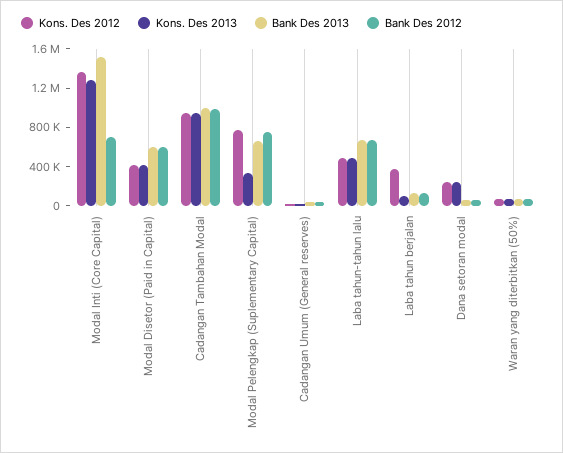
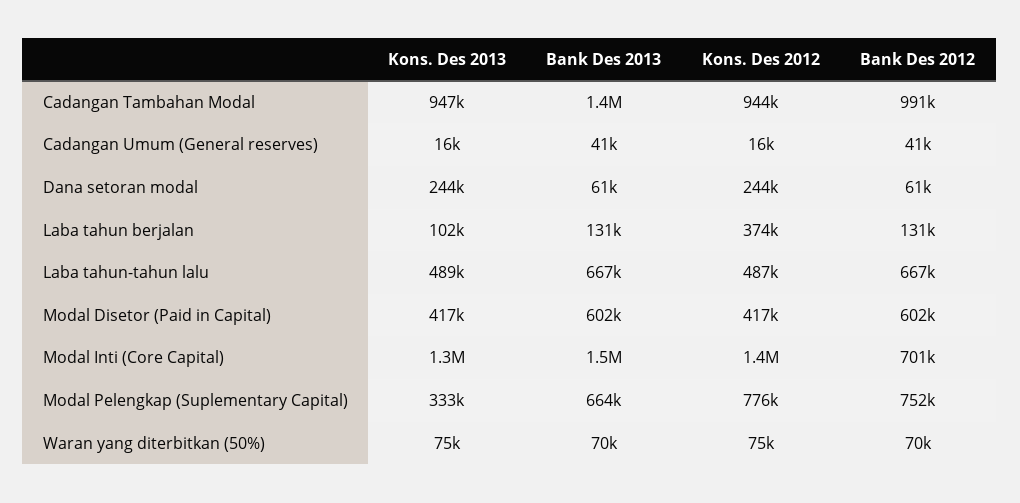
Bank Des 2013, Cadangan Tambahan Modal: 1000000 -> 1400000

